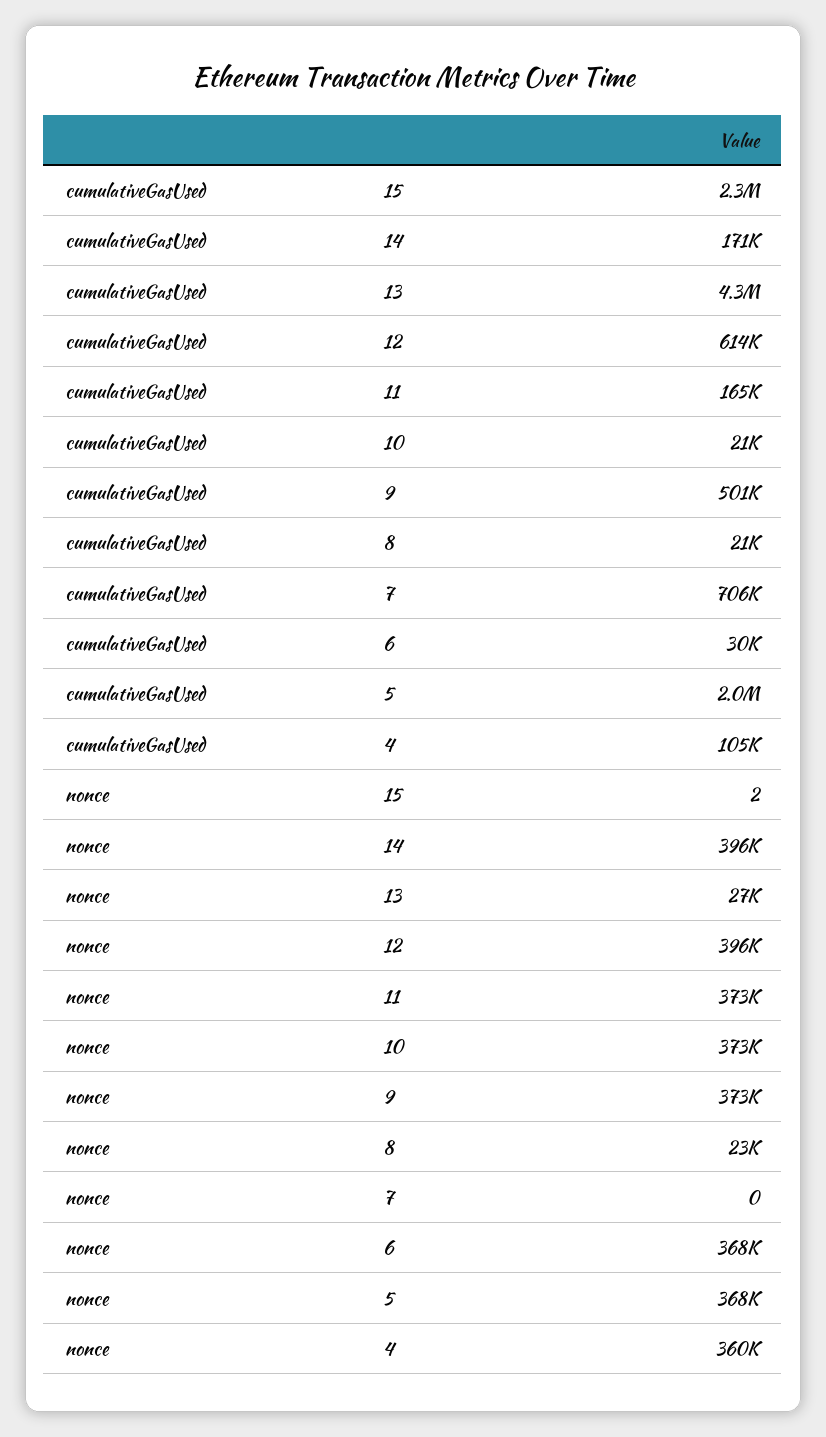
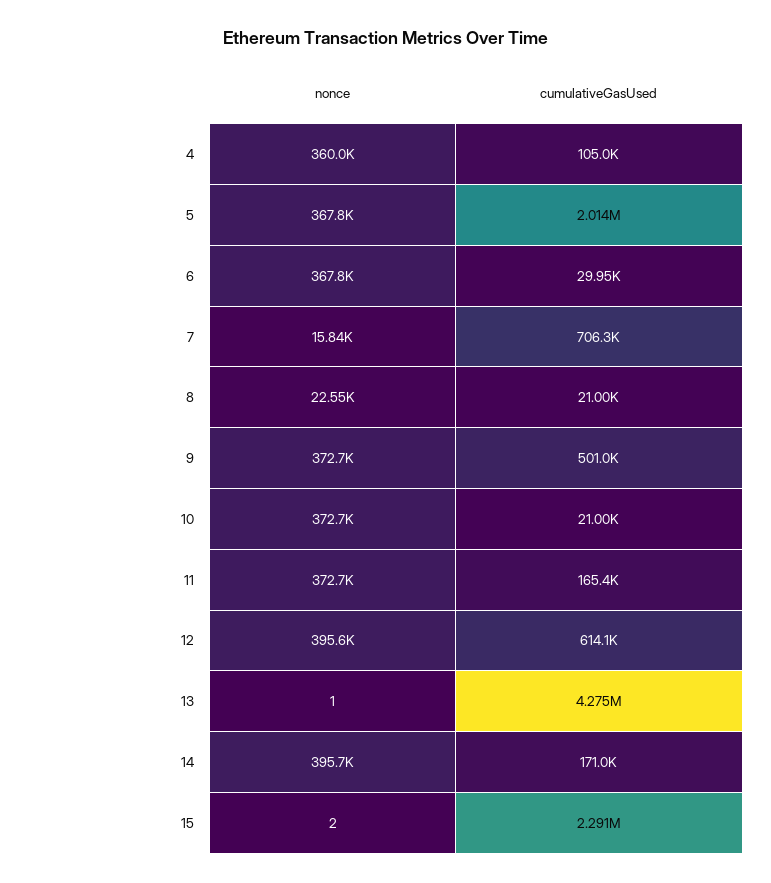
nonce, 13: 27000 -> 1
nonce, 7: 0 -> 15840

